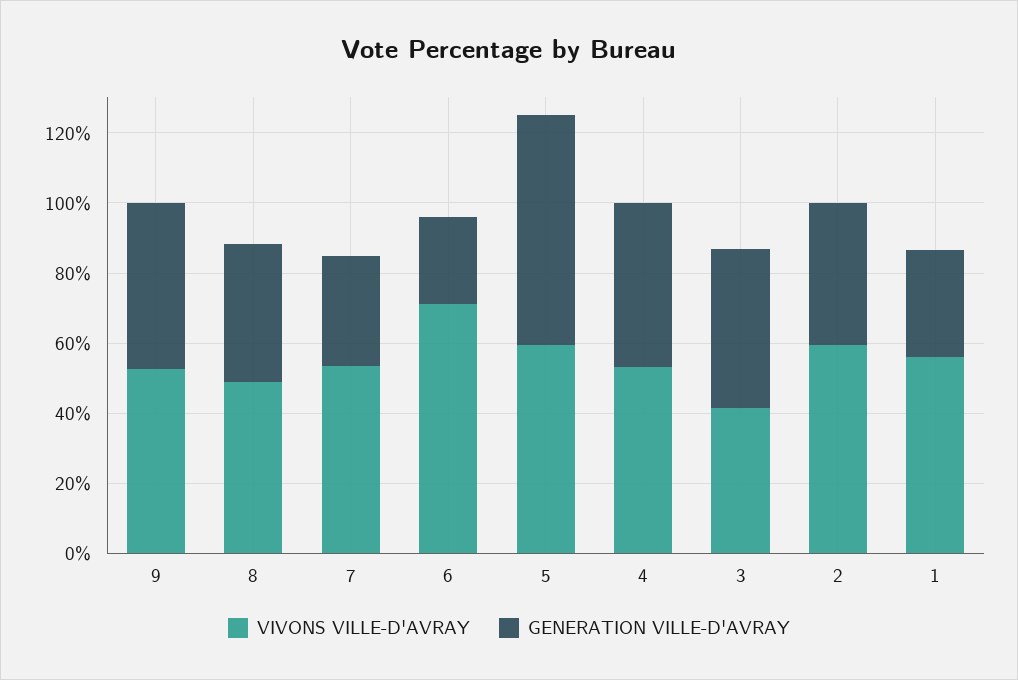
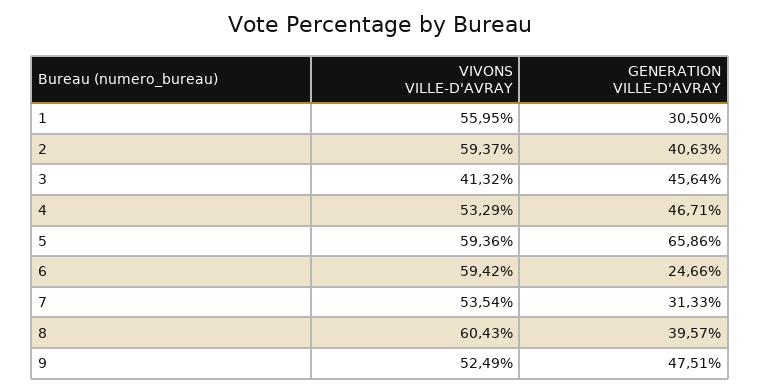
VIVONS VILLE-D'AVRAY, 8: 50 -> 60.43
VIVONS VILLE-D'AVRAY, 6: 70 -> 59.42

